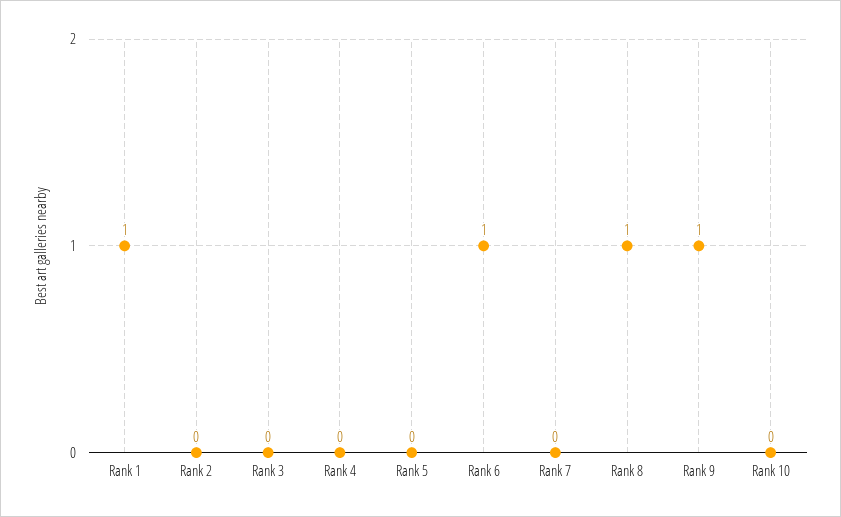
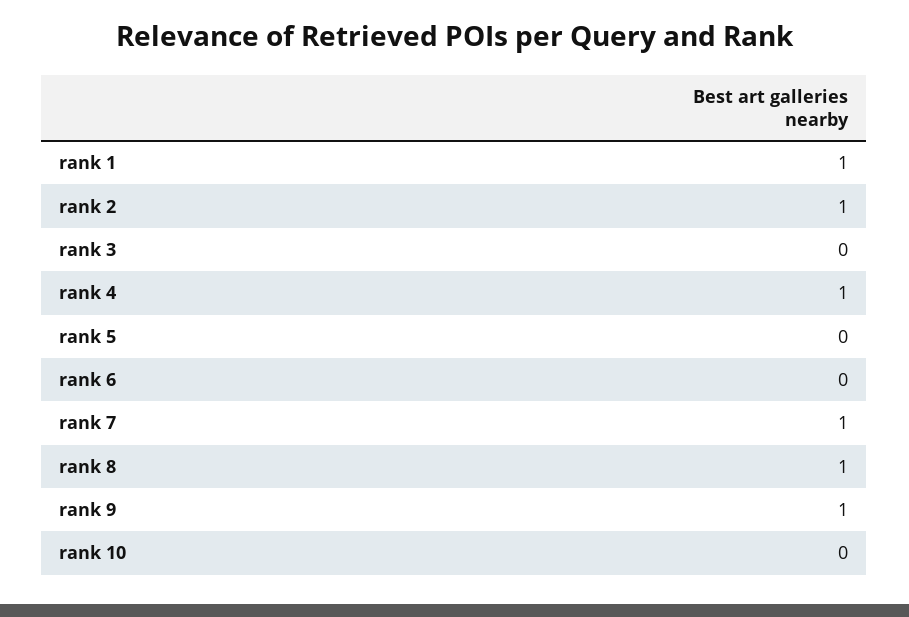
Rank 2: 0 -> 1
Rank 4: 0 -> 1
Rank 6: 1 -> 0
Rank 7: 0 -> 1

